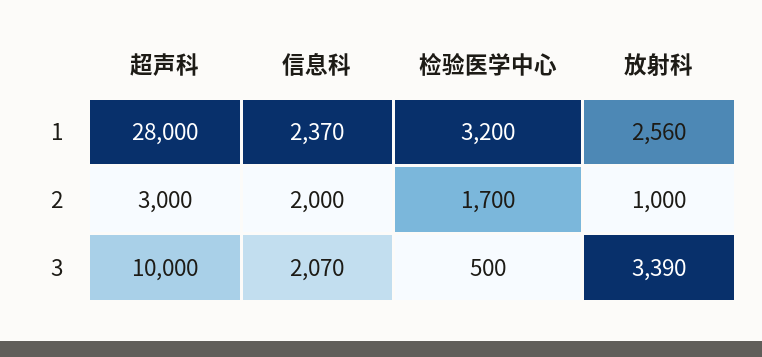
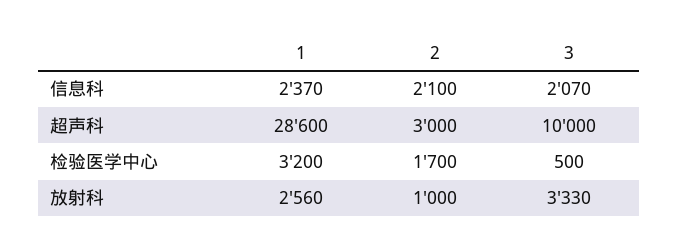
超声科, 1: 28000 -> 28600
信息科, 2: 2000 -> 2100
放射科, 3: 3390 -> 3330

